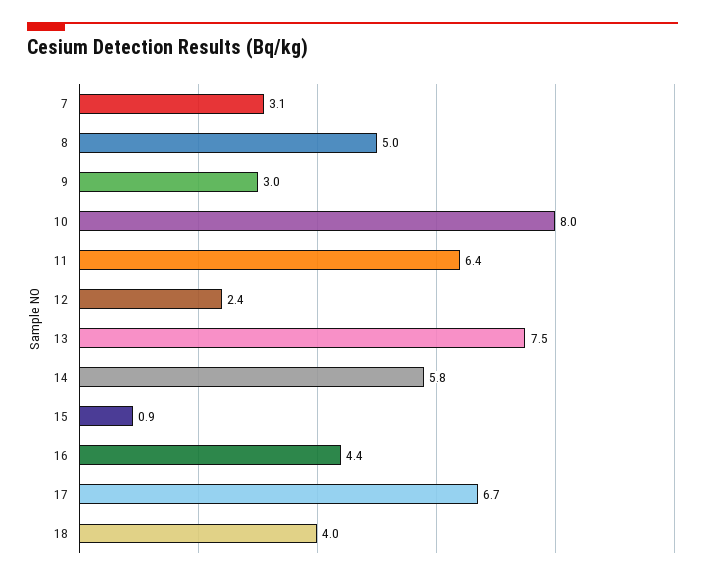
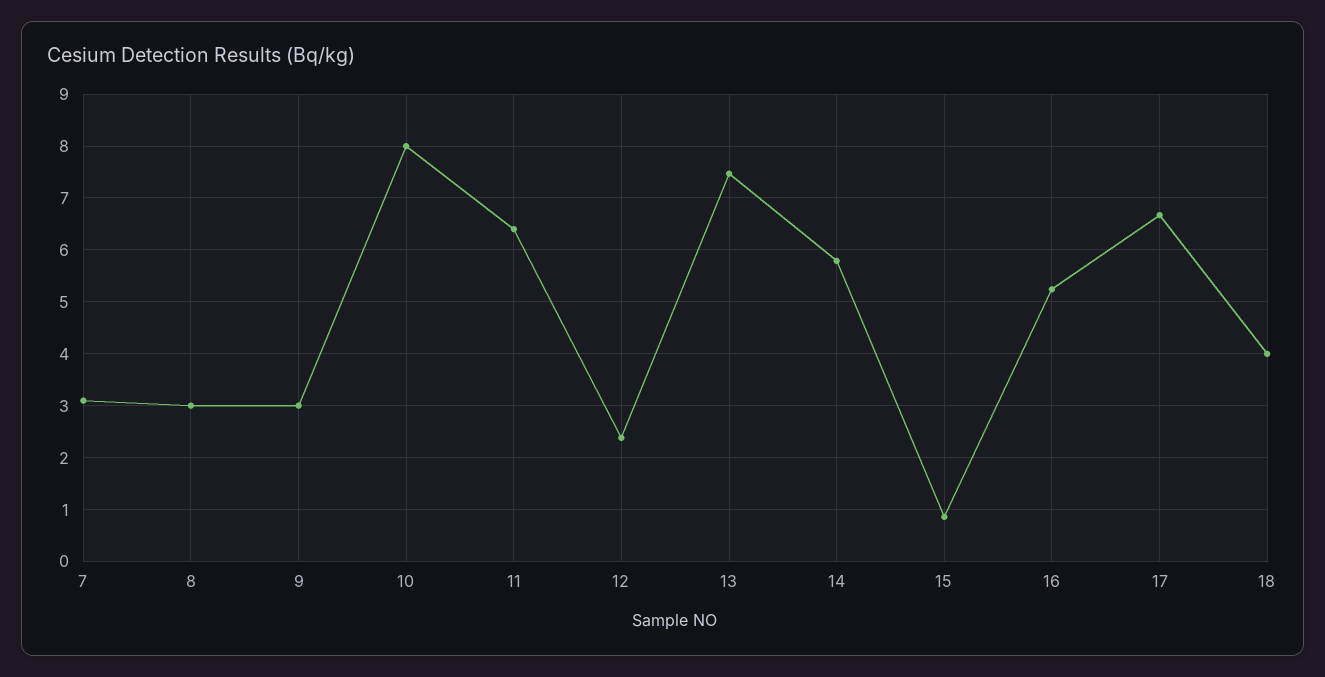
8: 5 -> 3
16: 4.4 -> 5.2

